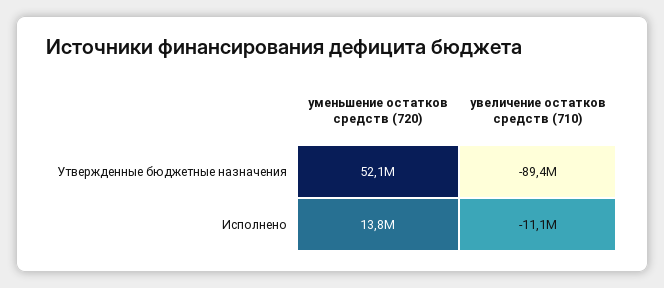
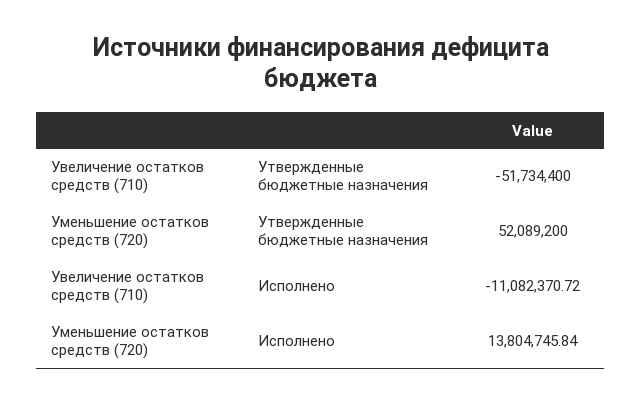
увеличение остатков средств (710), Утвержденные бюджетные назначения: -89400000 -> -51734400

